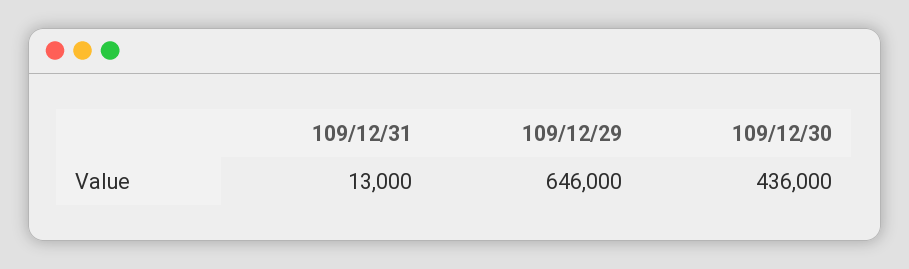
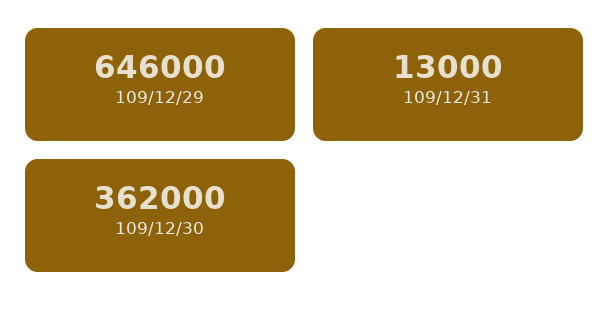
109/12/30: 436000 -> 362000

